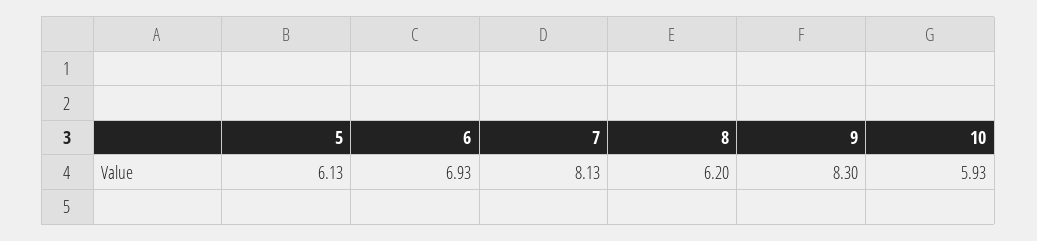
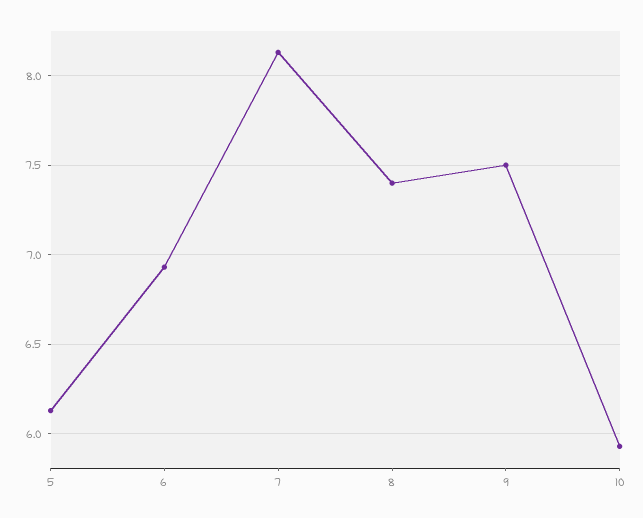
8: 6.2 -> 7.4
9: 8.3 -> 7.5

